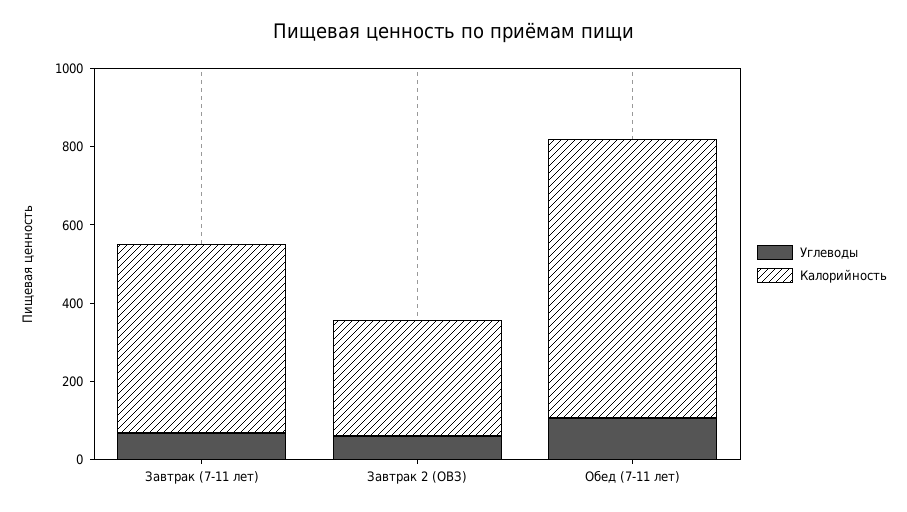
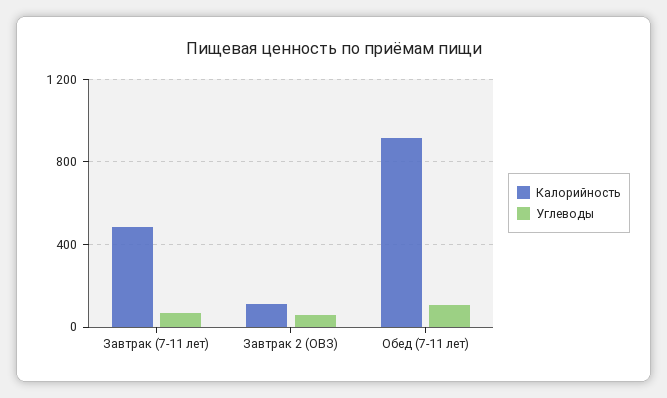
Калорийность, Завтрак 2 (ОВЗ): 300 -> 100
Калорийность, Обед (7-11 лет): 700 -> 900

